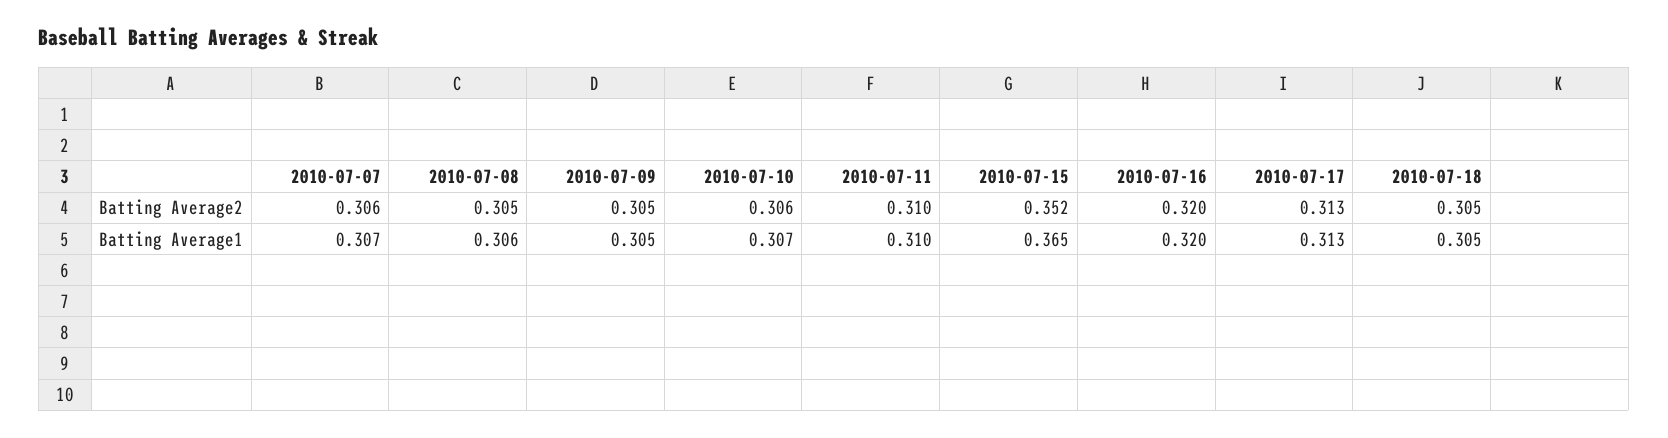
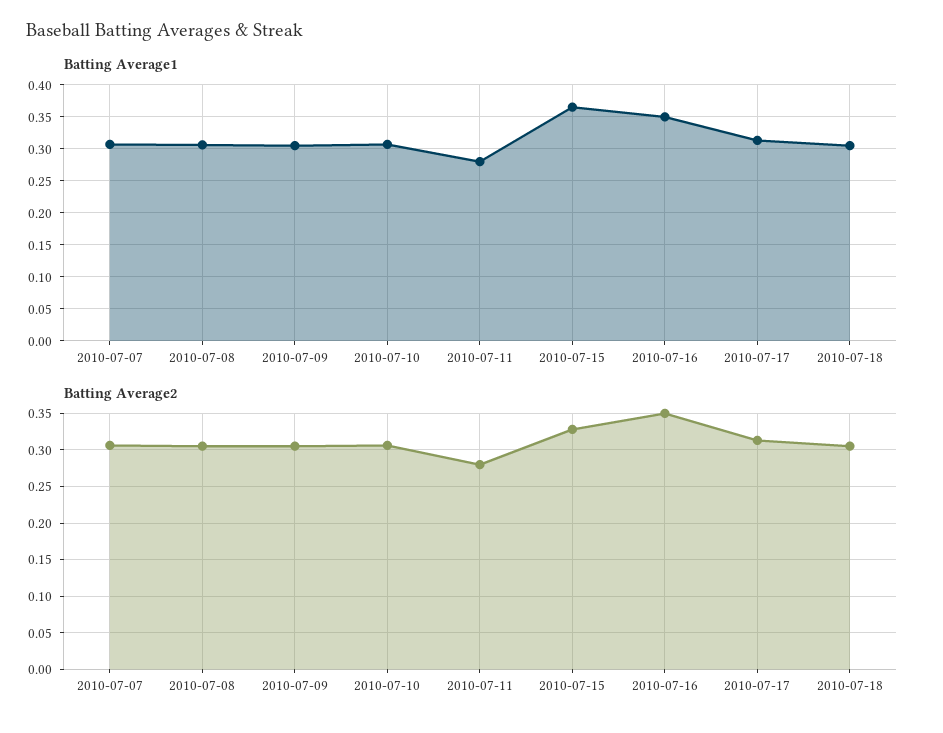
Batting Average2, 2010-07-11: 0.31 -> 0.28
Batting Average2, 2010-07-15: 0.352 -> 0.33
Batting Average2, 2010-07-16: 0.32 -> 0.35
Batting Average1, 2010-07-11: 0.31 -> 0.28
Batting Average1, 2010-07-16: 0.32 -> 0.35

